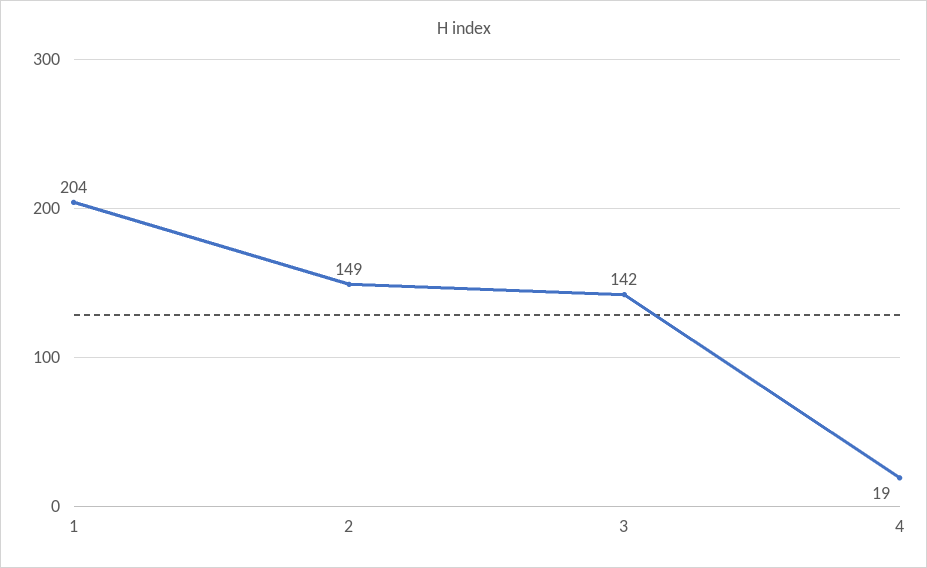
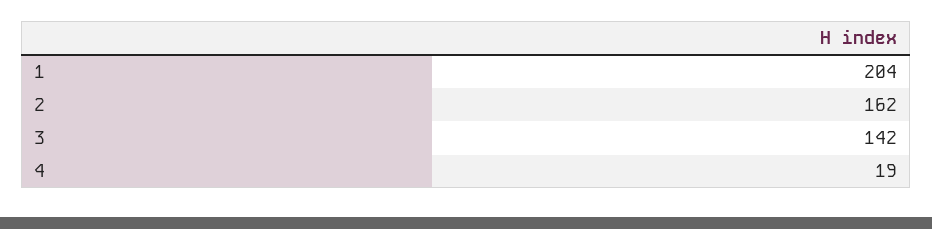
2: 149 -> 162

